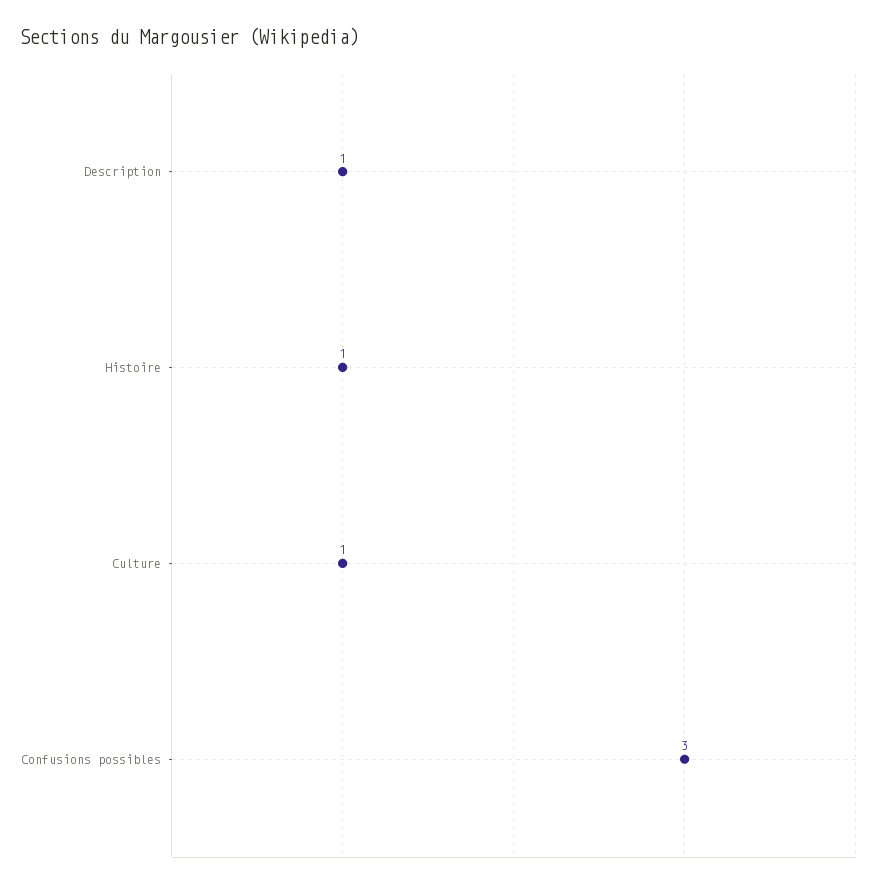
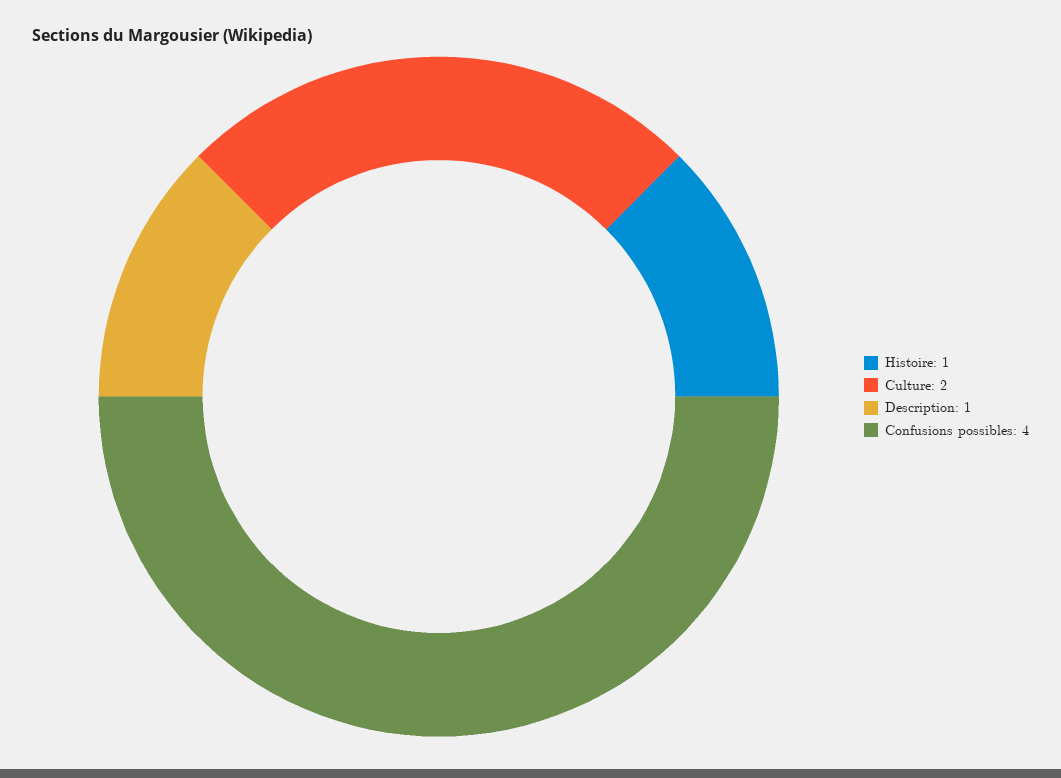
Culture: 1 -> 2
Confusions possibles: 3 -> 4

